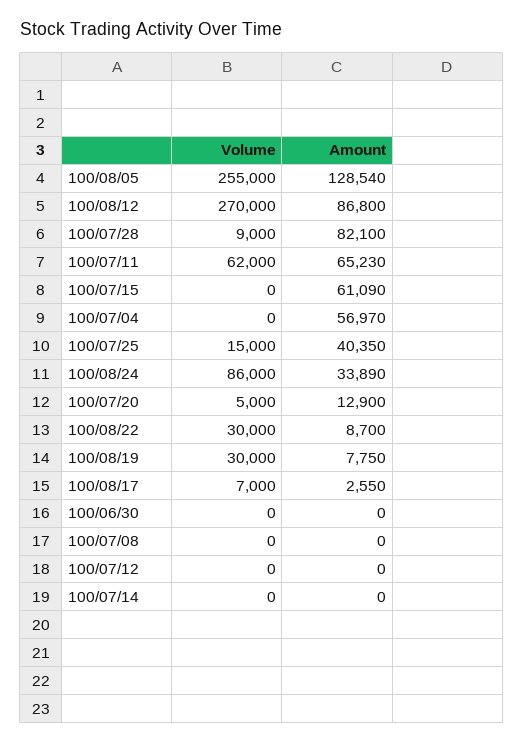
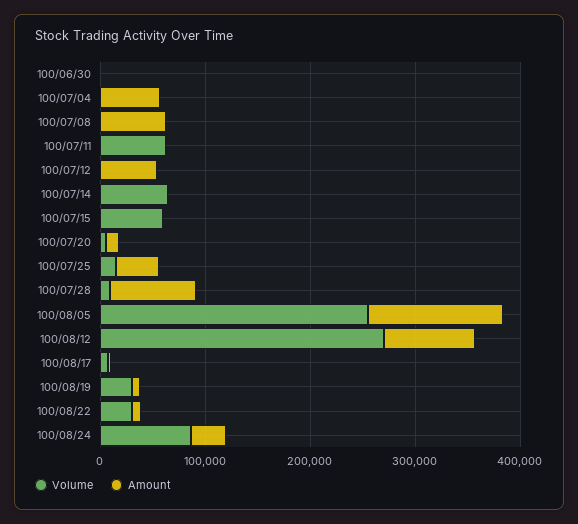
Amount, 100/07/11: 65230 -> 0
Volume, 100/07/15: 0 -> 60000
Amount, 100/07/15: 61090 -> 0
Amount, 100/07/08: 0 -> 60000
Amount, 100/07/12: 0 -> 60000
Volume, 100/07/14: 0 -> 60000

